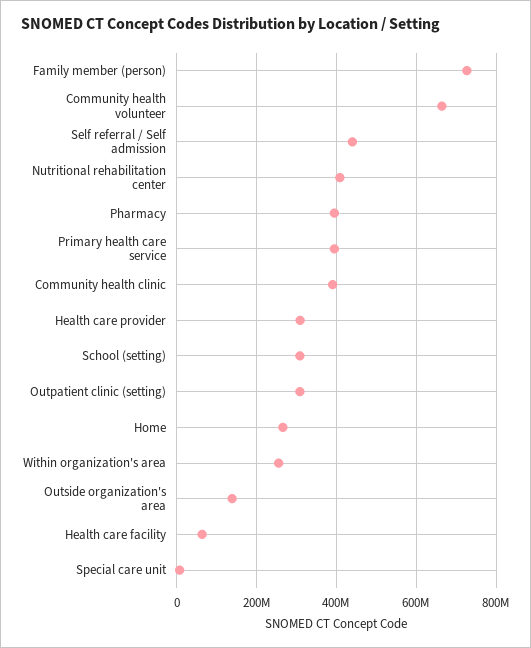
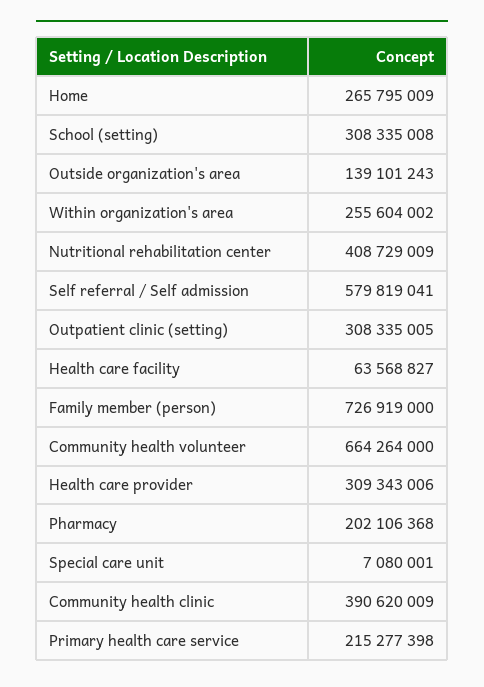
Self referral / Self admission: 440000000 -> 579819041
Pharmacy: 400000000 -> 202106368
Primary health care service: 400000000 -> 215277398

